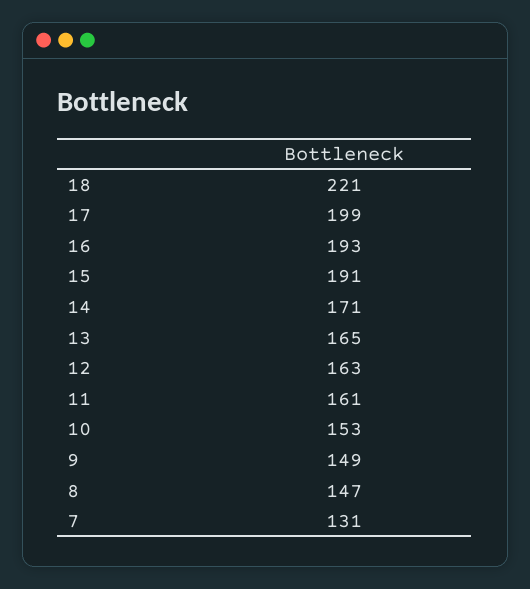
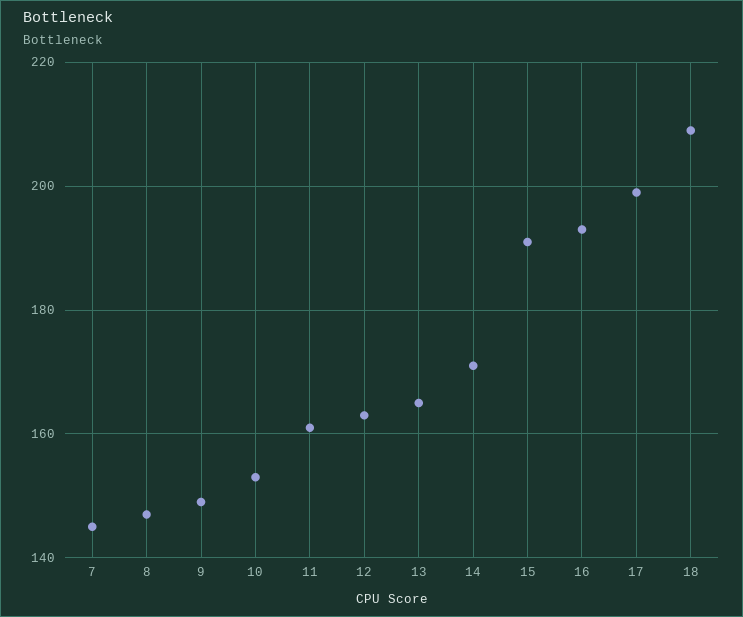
18: 221 -> 210
7: 131 -> 145

